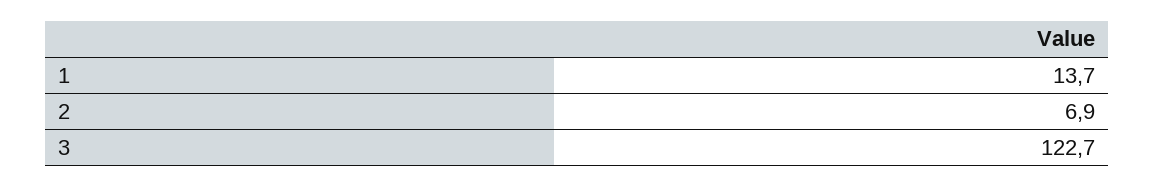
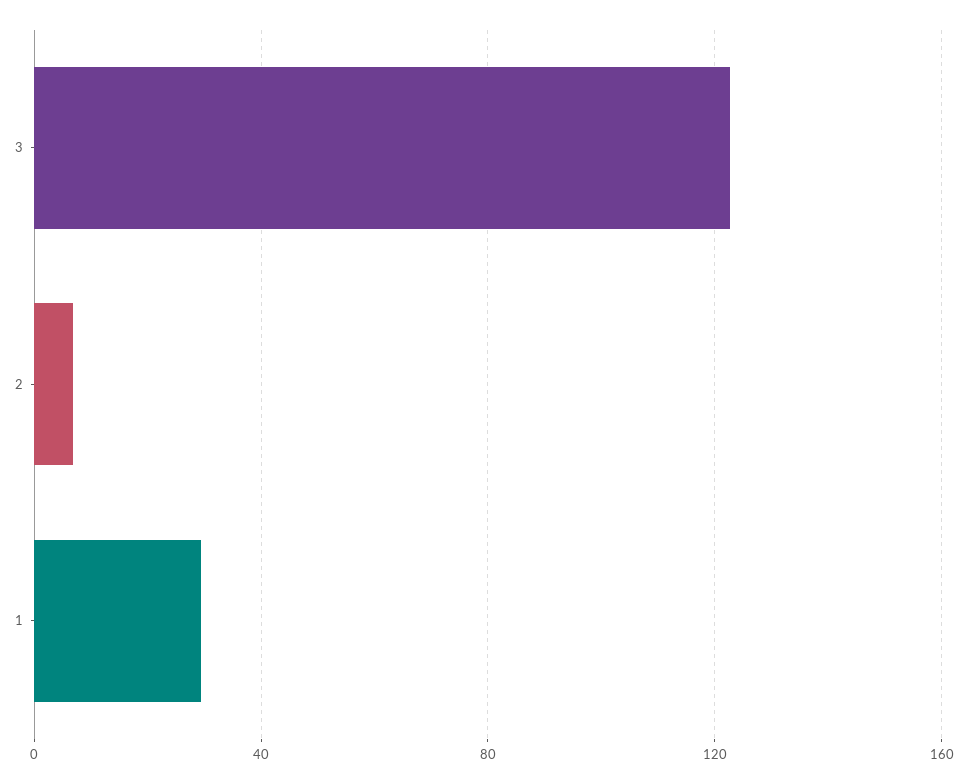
1: 13.7 -> 30

